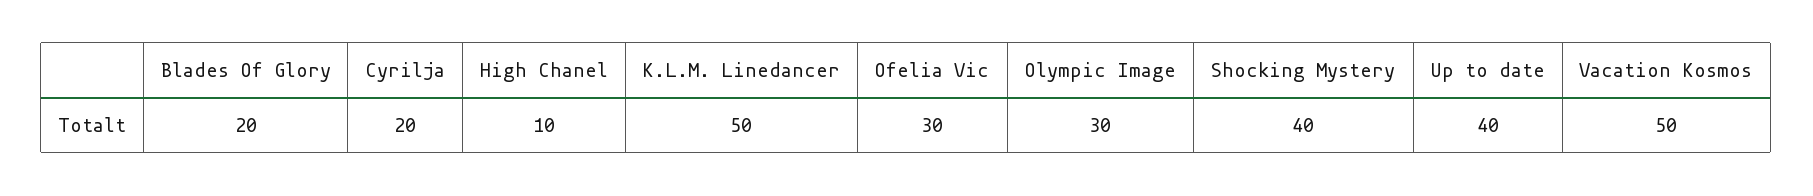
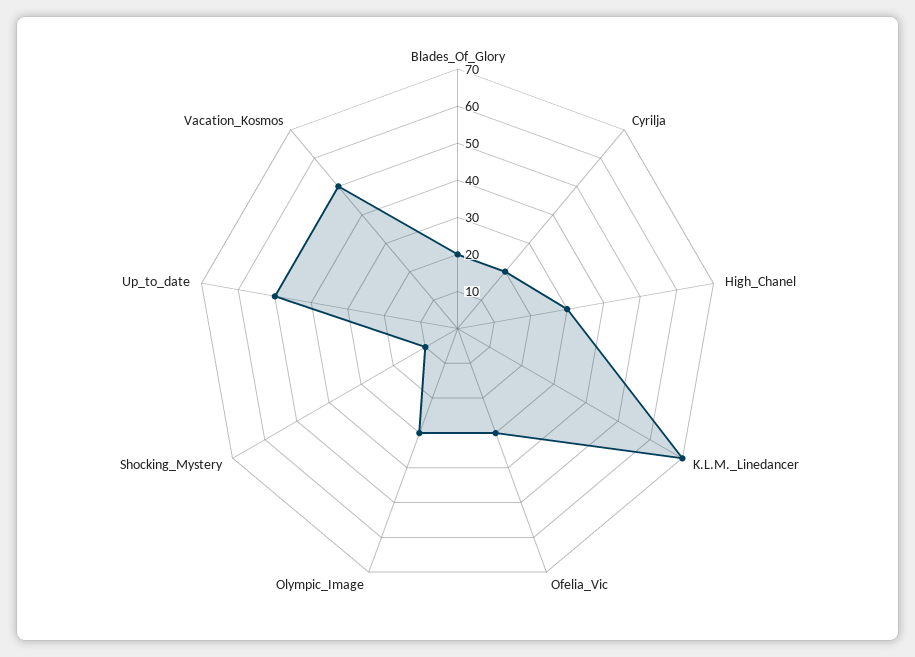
High Chanel: 10 -> 30
K.L.M. Linedancer: 50 -> 70
Shocking Mystery: 40 -> 10
Up to date: 40 -> 50

